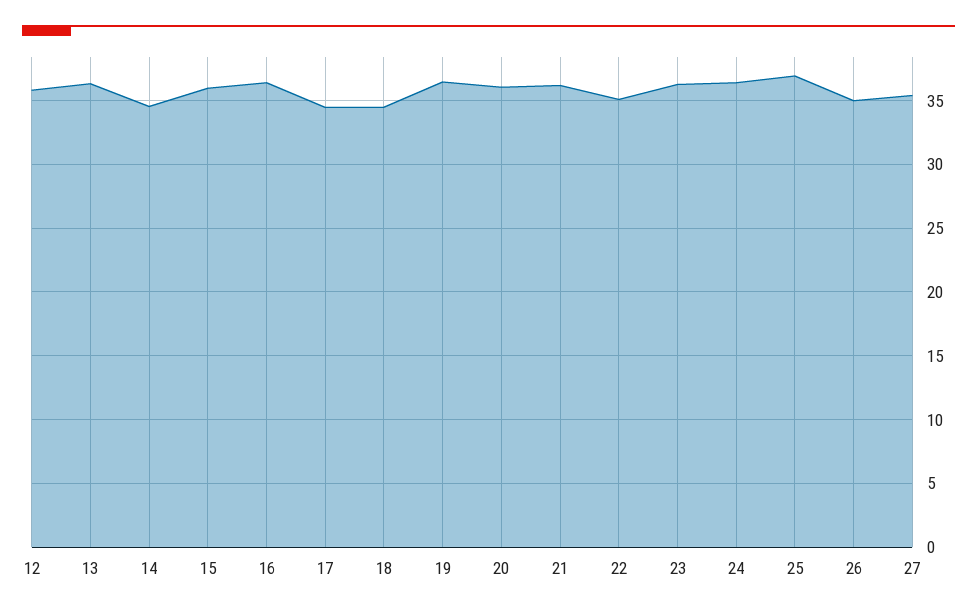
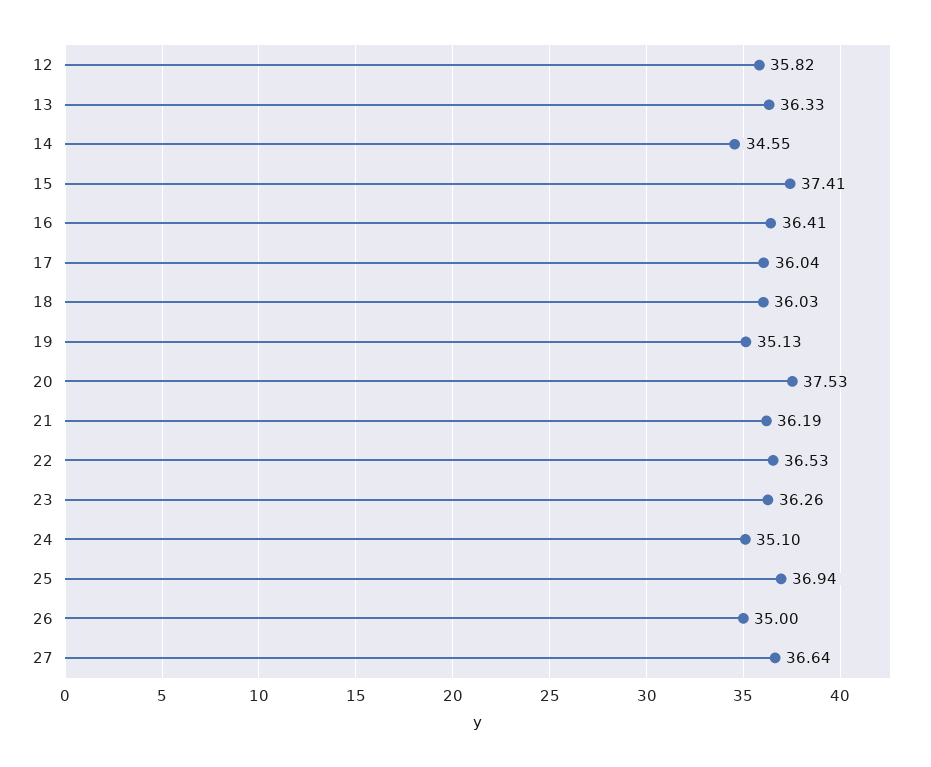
15: 36 -> 37.41
17: 34.5 -> 36.04
18: 34.5 -> 36.03
19: 36.5 -> 35.13
20: 36 -> 37.53
22: 35 -> 36.53
24: 36.5 -> 35.1
27: 35.5 -> 36.64

